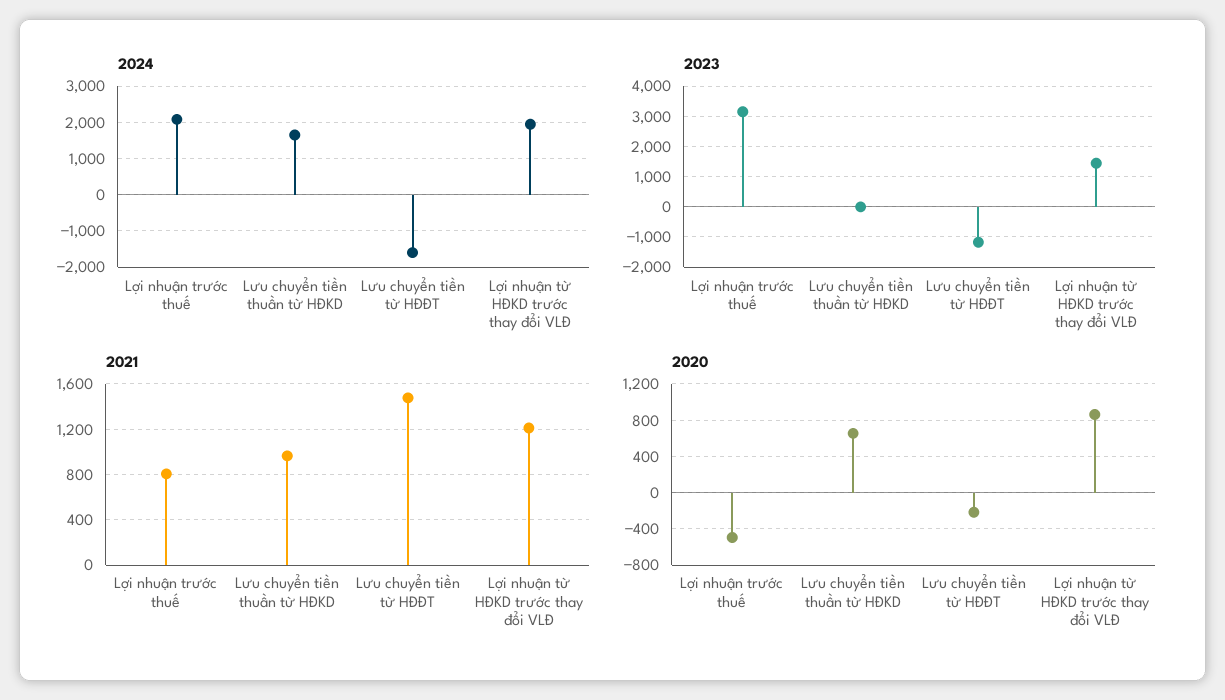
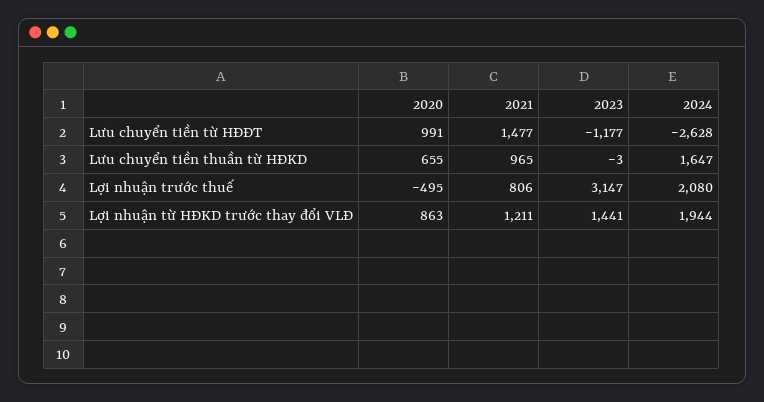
2024, Lưu chuyển tiền từ HĐĐT: -1600 -> -2628
2020, Lưu chuyển tiền từ HĐĐT: -200 -> 991

